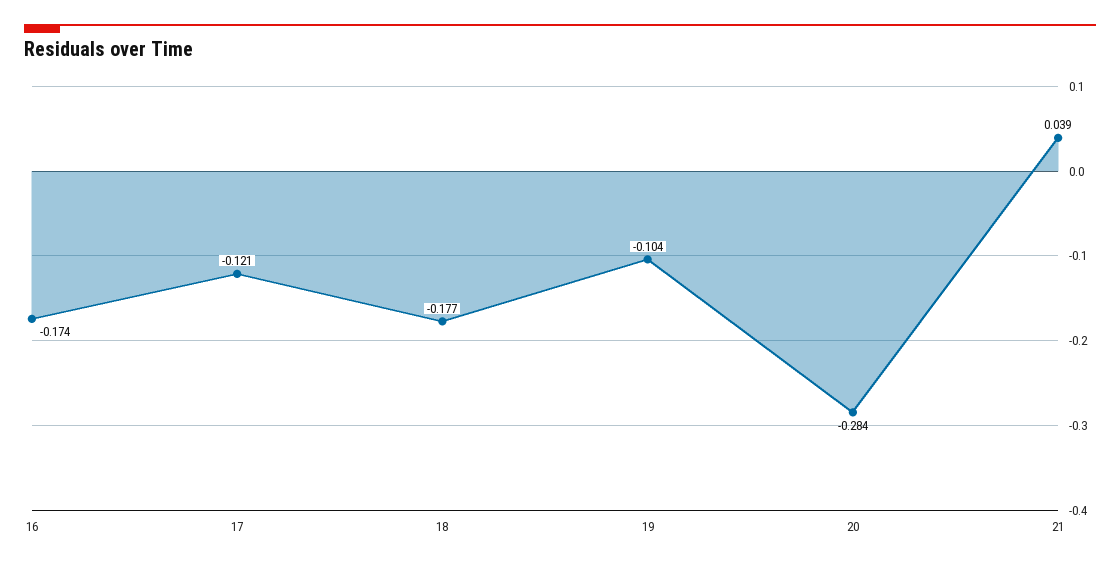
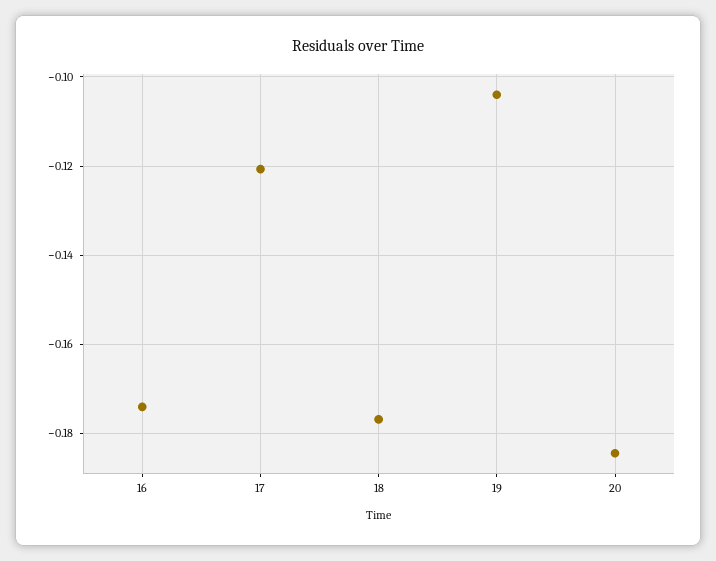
20: -0.284 -> -0.184
21: 0.039 -> none

